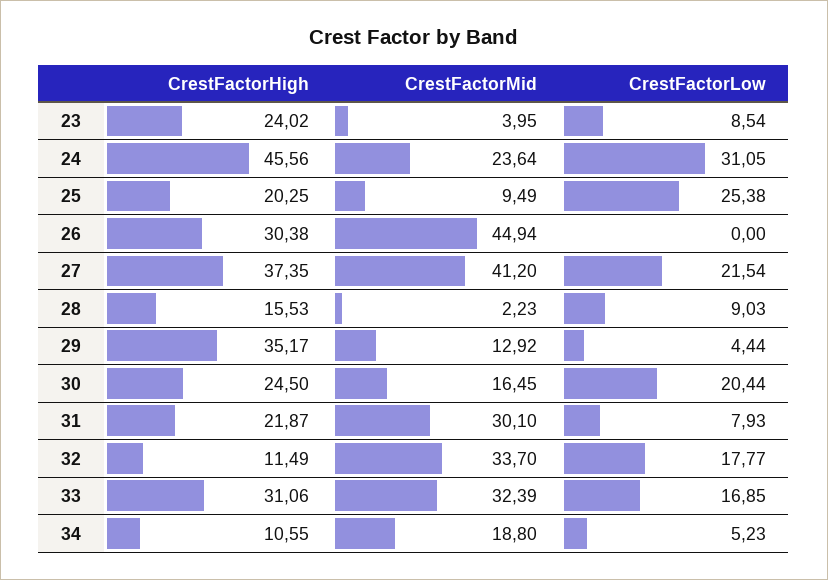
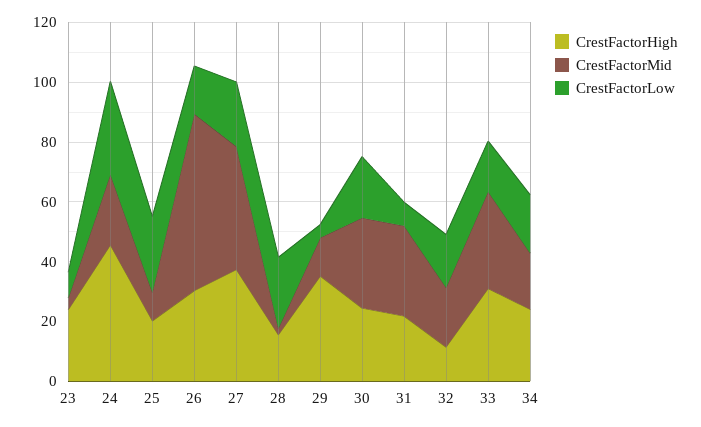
CrestFactorMid, 26: 44.94 -> 60
CrestFactorLow, 26: 0 -> 15
CrestFactorLow, 28: 9.03 -> 25
CrestFactorMid, 30: 16.45 -> 30
CrestFactorMid, 32: 33.7 -> 20
CrestFactorHigh, 34: 10.55 -> 25
CrestFactorLow, 34: 5.23 -> 20

